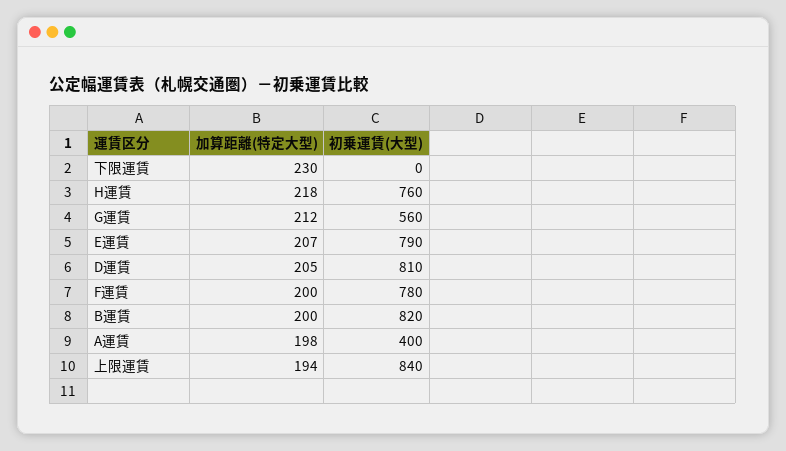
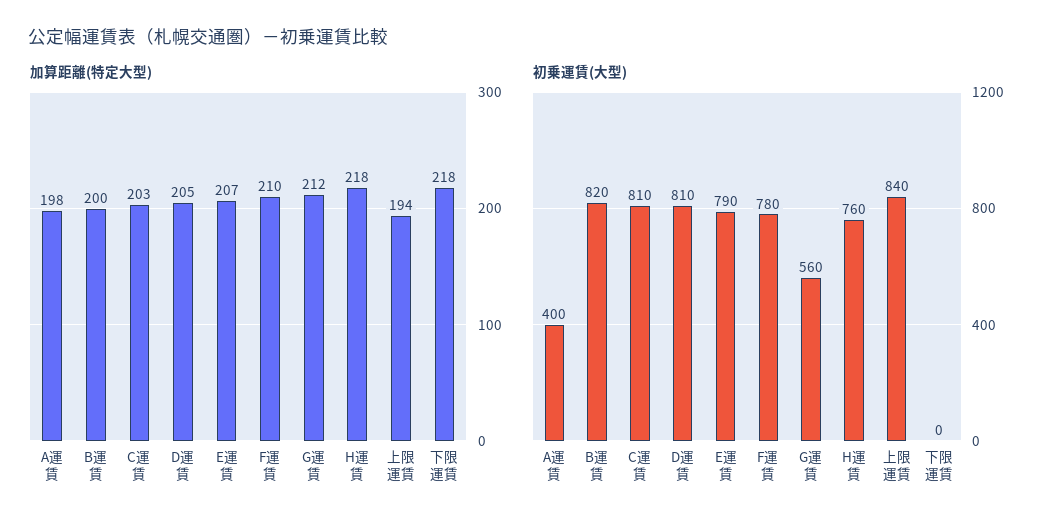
加算距離(特定大型), 下限運賃: 230 -> 218
加算距離(特定大型), F運賃: 200 -> 210
加算距離(特定大型), C運賃: none -> 203
初乗運賃(大型), C運賃: none -> 810

